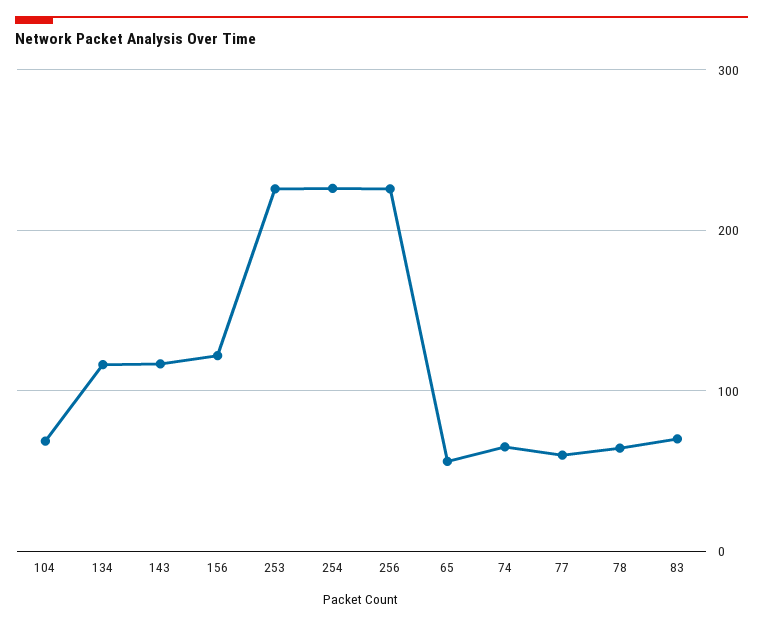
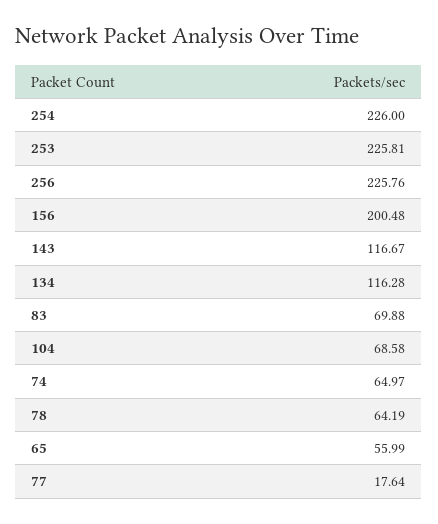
156: 120 -> 200.48
77: 60 -> 17.64

